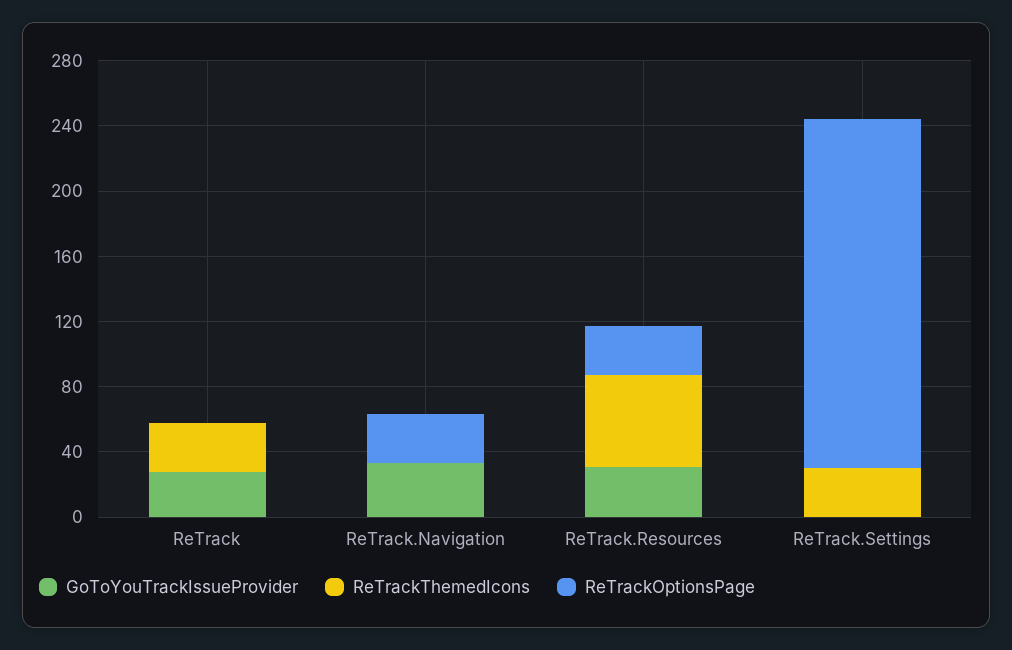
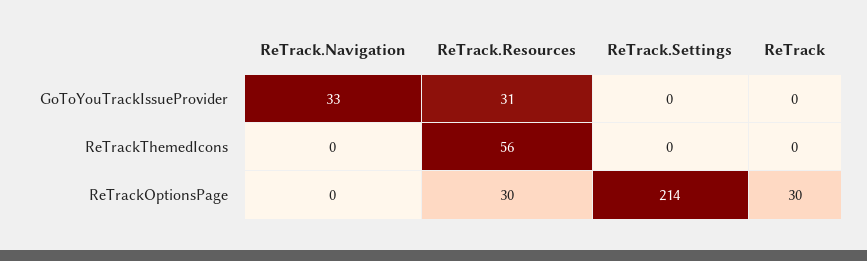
GoToYouTrackIssueProvider, ReTrack: 30 -> 0
ReTrackThemedIcons, ReTrack: 30 -> 0
ReTrackOptionsPage, ReTrack: 0 -> 30
ReTrackOptionsPage, ReTrack.Navigation: 30 -> 0
ReTrackThemedIcons, ReTrack.Settings: 30 -> 0

